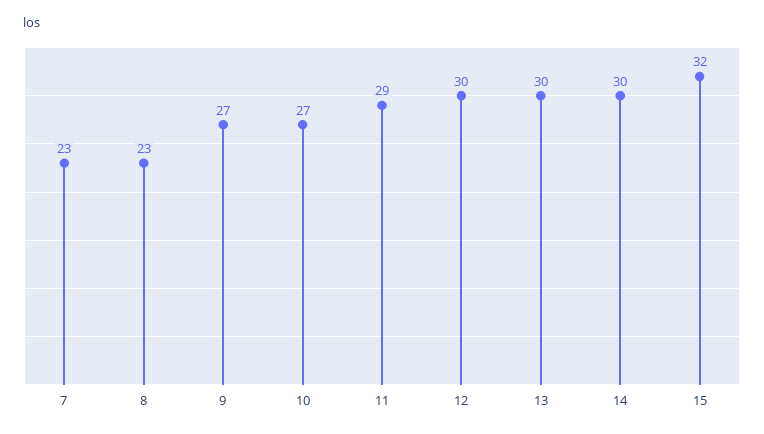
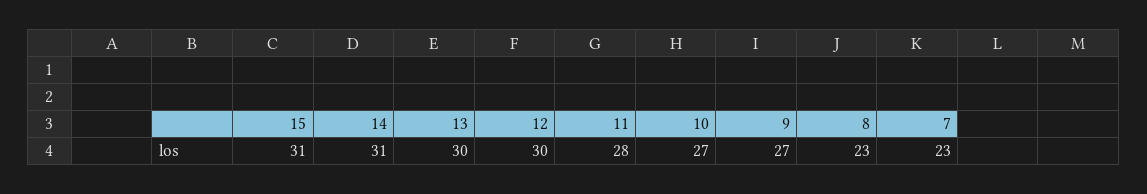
11: 29 -> 28
14: 30 -> 31
15: 32 -> 31

